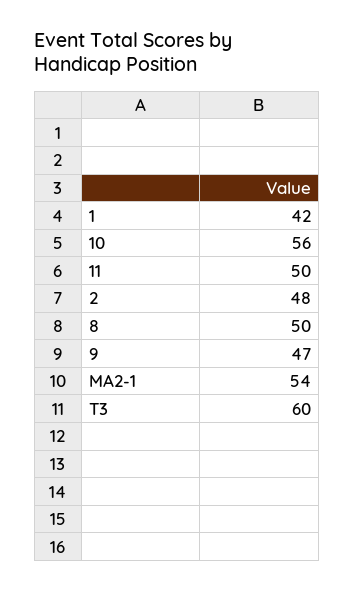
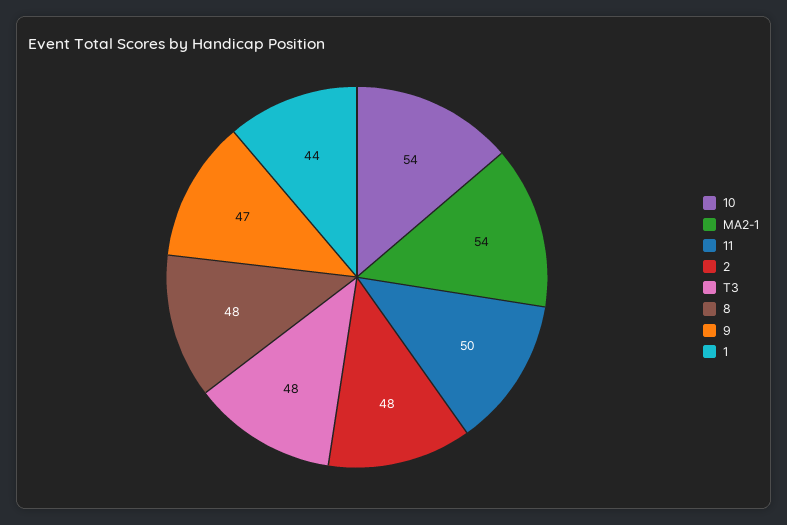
1: 42 -> 44
10: 56 -> 54
8: 50 -> 48
T3: 60 -> 48

